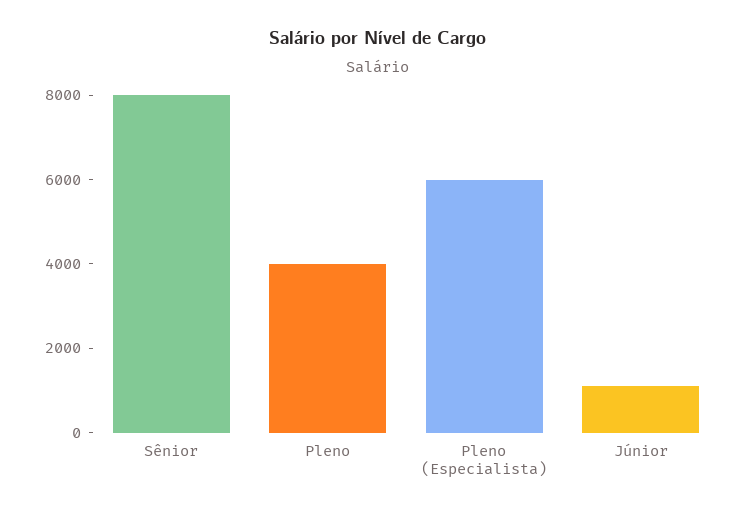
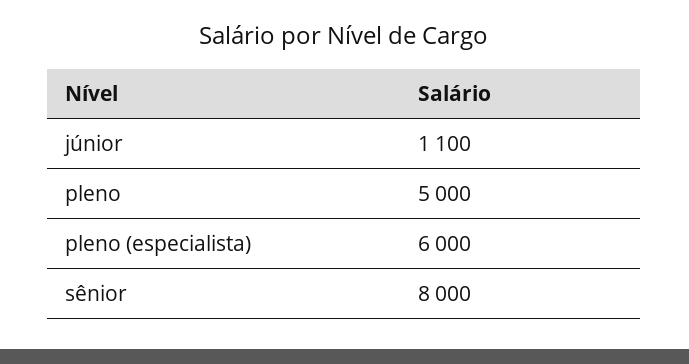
Pleno: 4000 -> 5000

